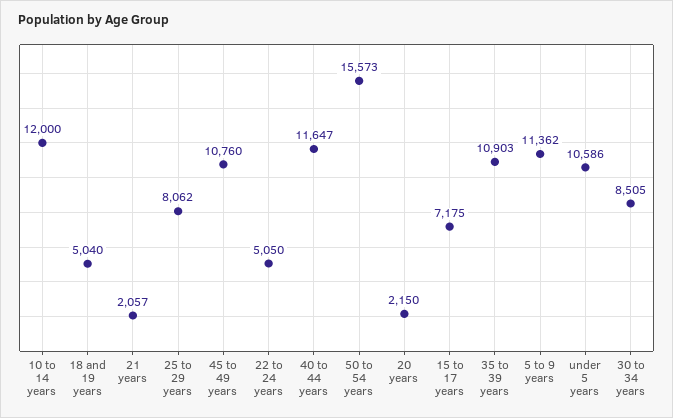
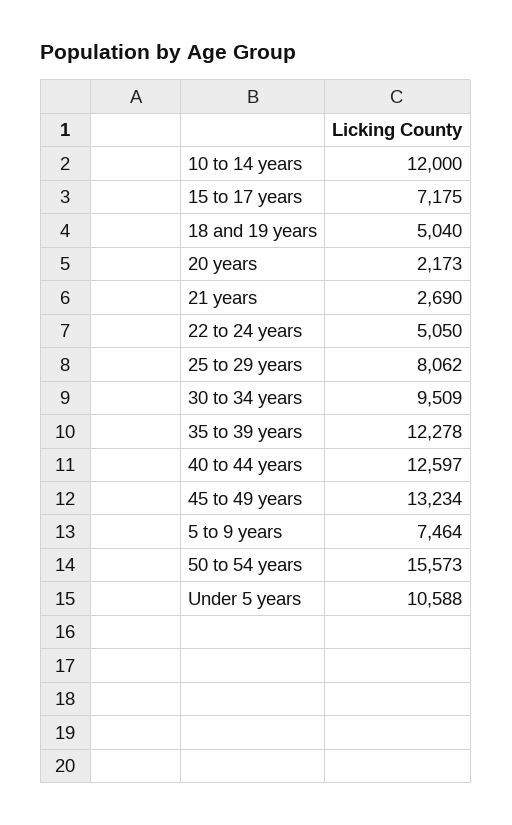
21 years: 2057 -> 2690
45 to 49 years: 10760 -> 13234
40 to 44 years: 11647 -> 12597
20 years: 2150 -> 2173
35 to 39 years: 10903 -> 12278
5 to 9 years: 11362 -> 7464
under 5 years: 10586 -> 10588
30 to 34 years: 8505 -> 9509

